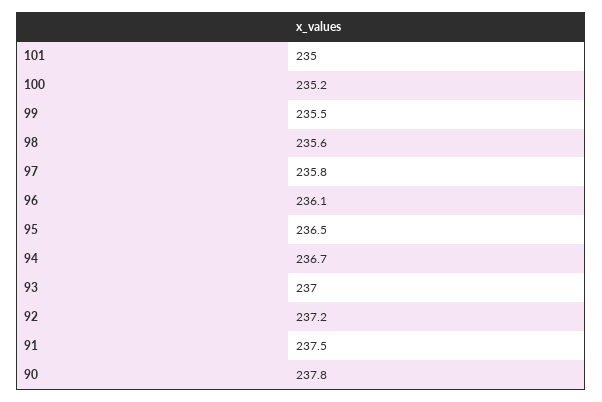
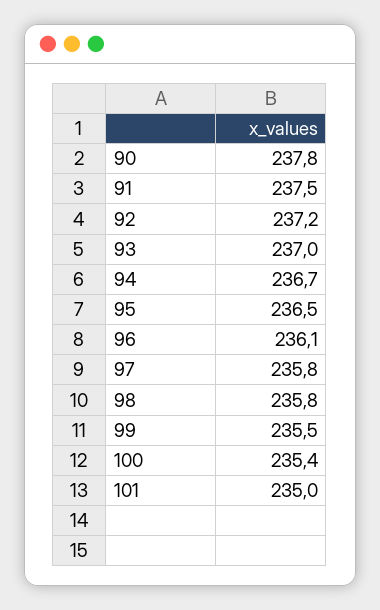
100: 235.2 -> 235.4
98: 235.6 -> 235.8

